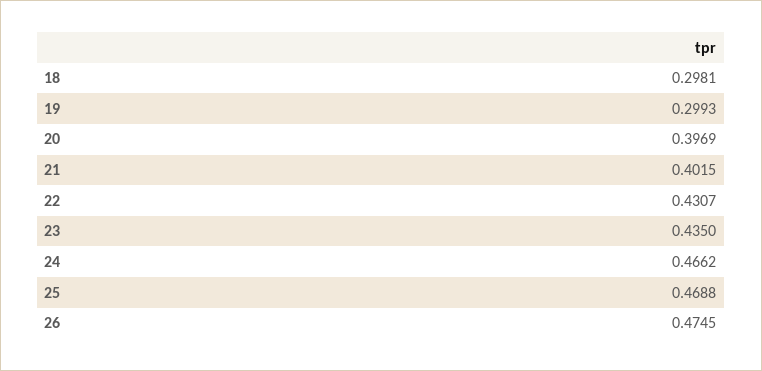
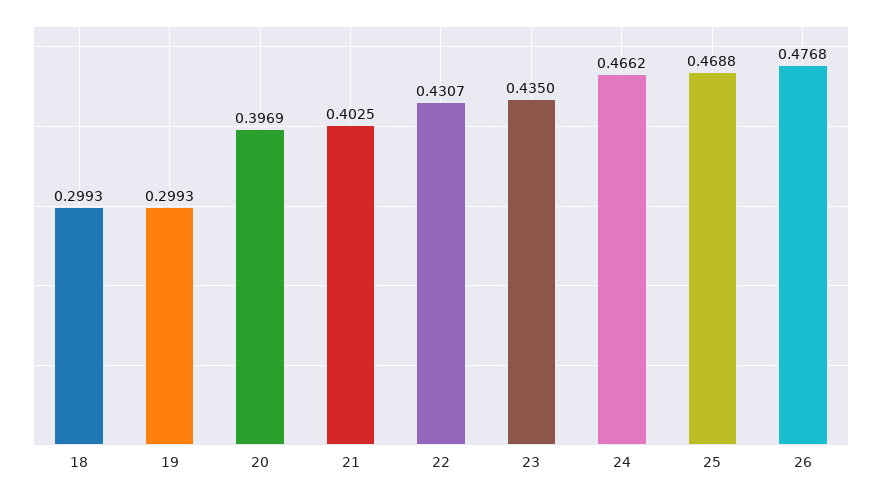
18: 0.2981 -> 0.2993
21: 0.4015 -> 0.4025
26: 0.4745 -> 0.4768

